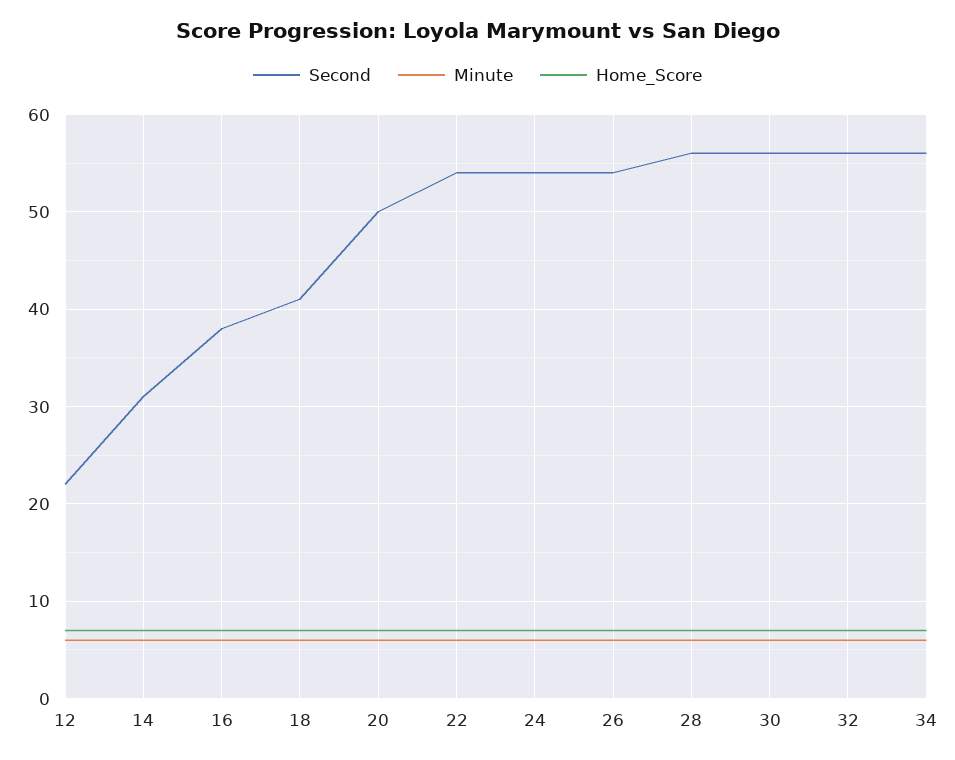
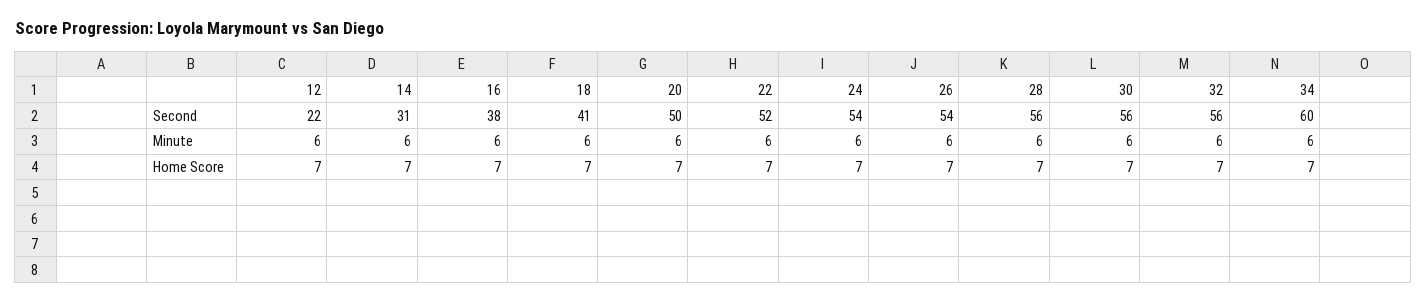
Second, 22: 54 -> 52
Second, 34: 56 -> 60

